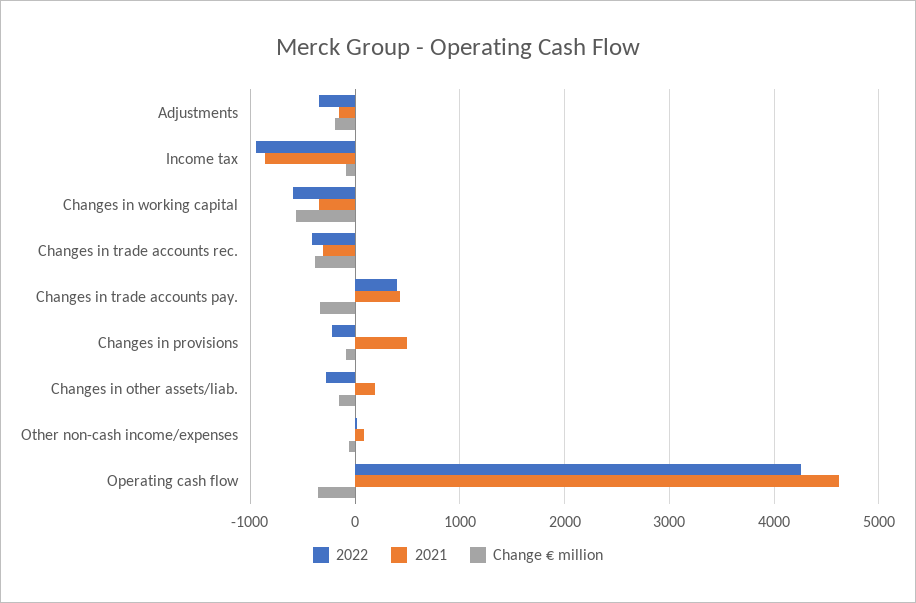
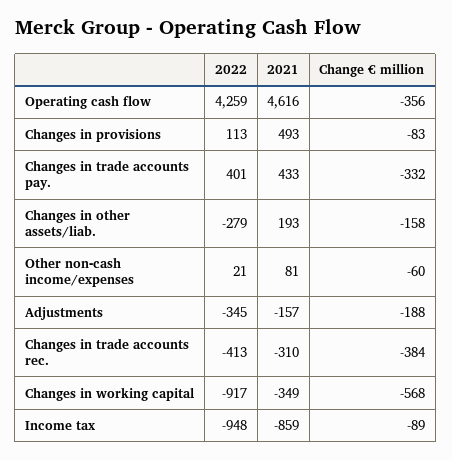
2022, Changes in working capital: -600 -> -917
2022, Changes in provisions: -200 -> 113

